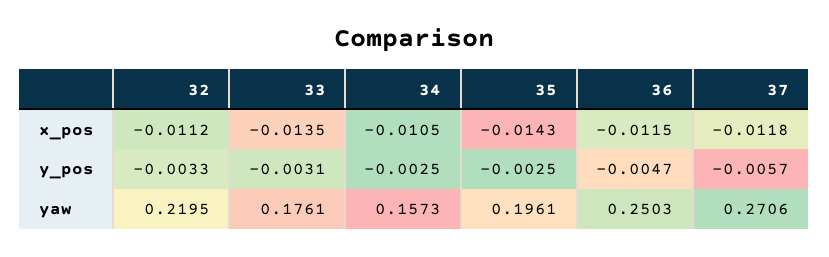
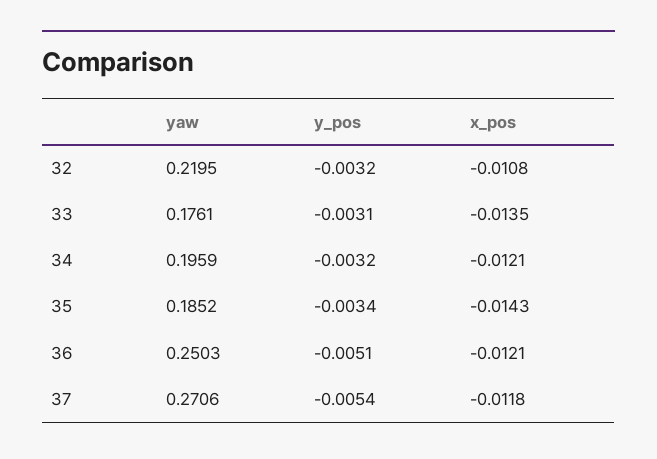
32, x_pos: -0.0112 -> -0.0108
34, x_pos: -0.0105 -> -0.0121
36, x_pos: -0.0115 -> -0.0121
32, y_pos: -0.0033 -> -0.0032
34, y_pos: -0.0025 -> -0.0032
35, y_pos: -0.0025 -> -0.0034
36, y_pos: -0.0047 -> -0.0051
37, y_pos: -0.0057 -> -0.0054
34, yaw: 0.1573 -> 0.1959
35, yaw: 0.1961 -> 0.1852

